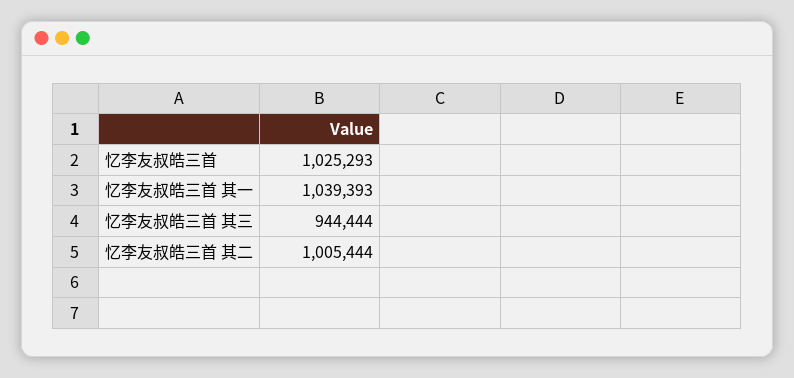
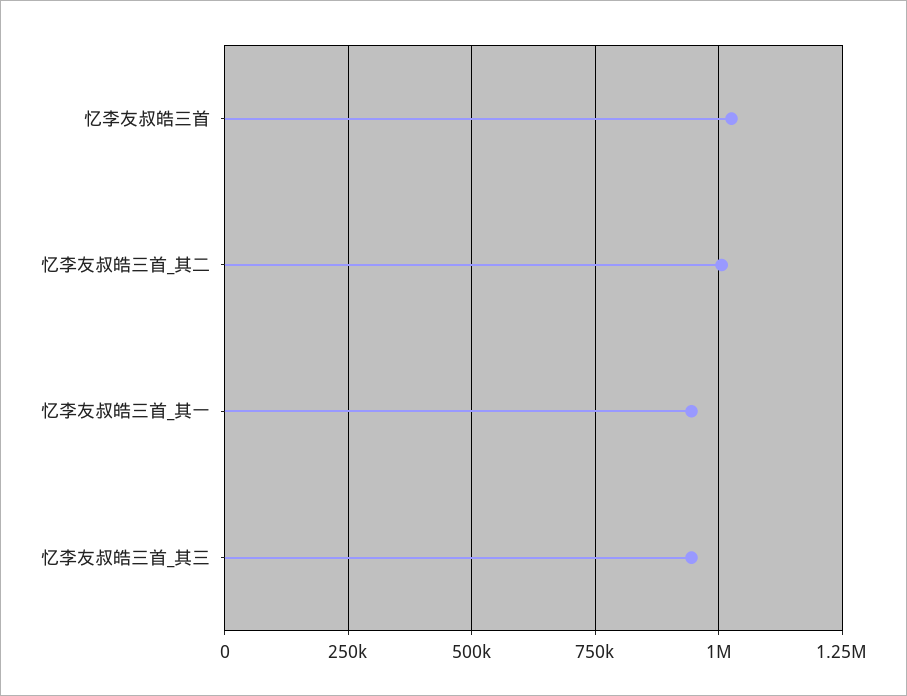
忆李友叔皓三首 其一: 1039393 -> 950000

